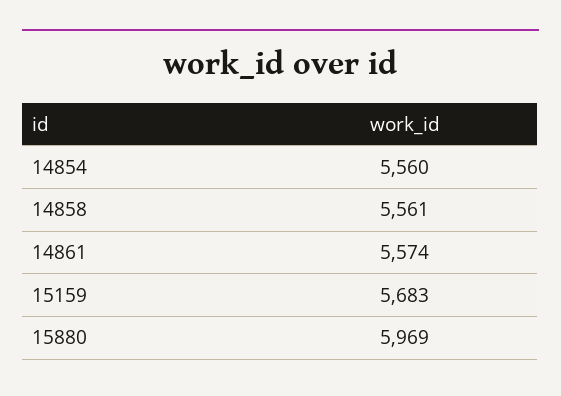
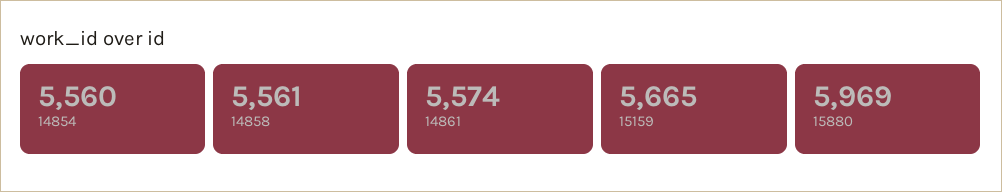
15159: 5683 -> 5665

